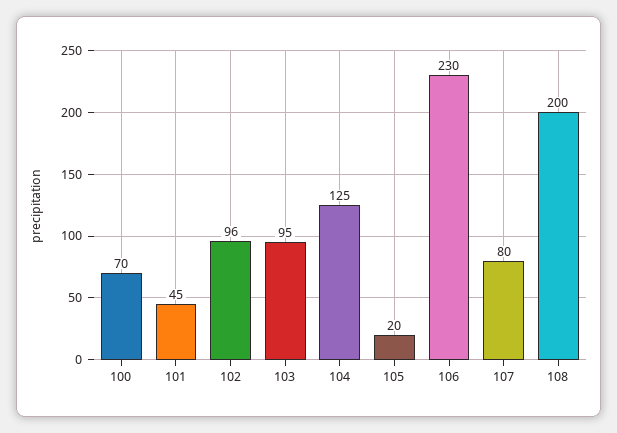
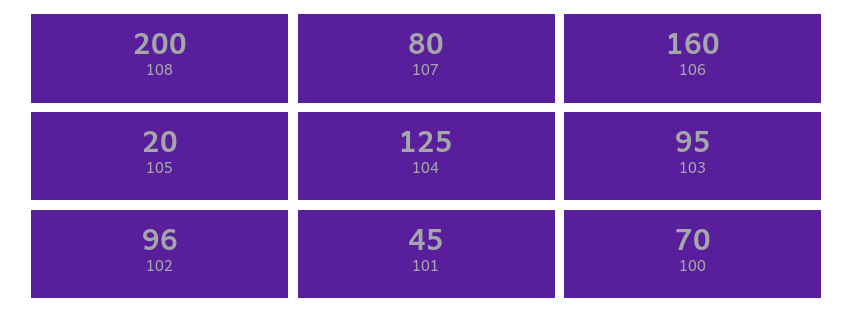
106: 230 -> 160

